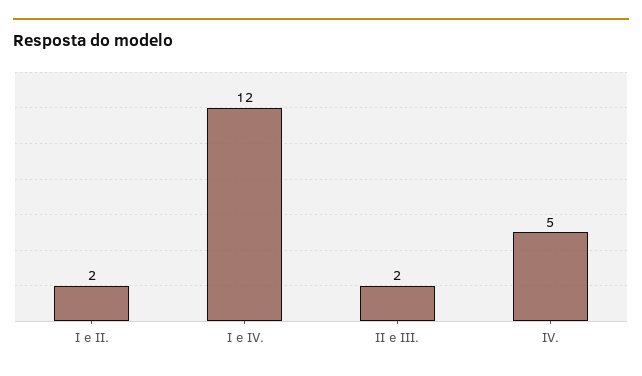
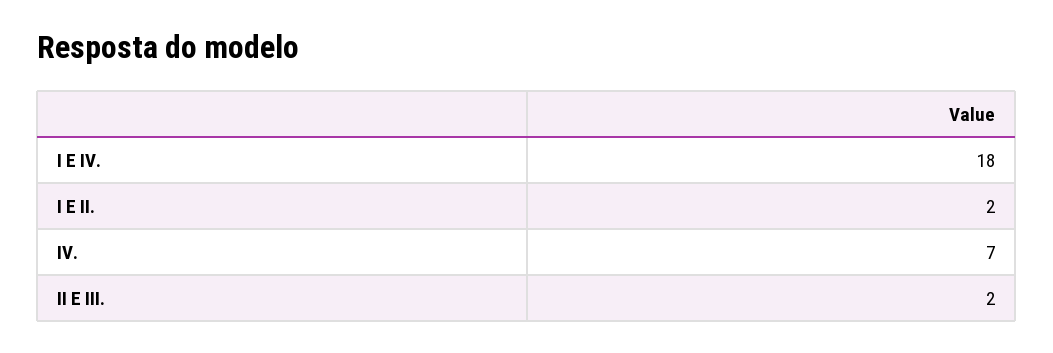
I e IV.: 12 -> 18
IV.: 5 -> 7

